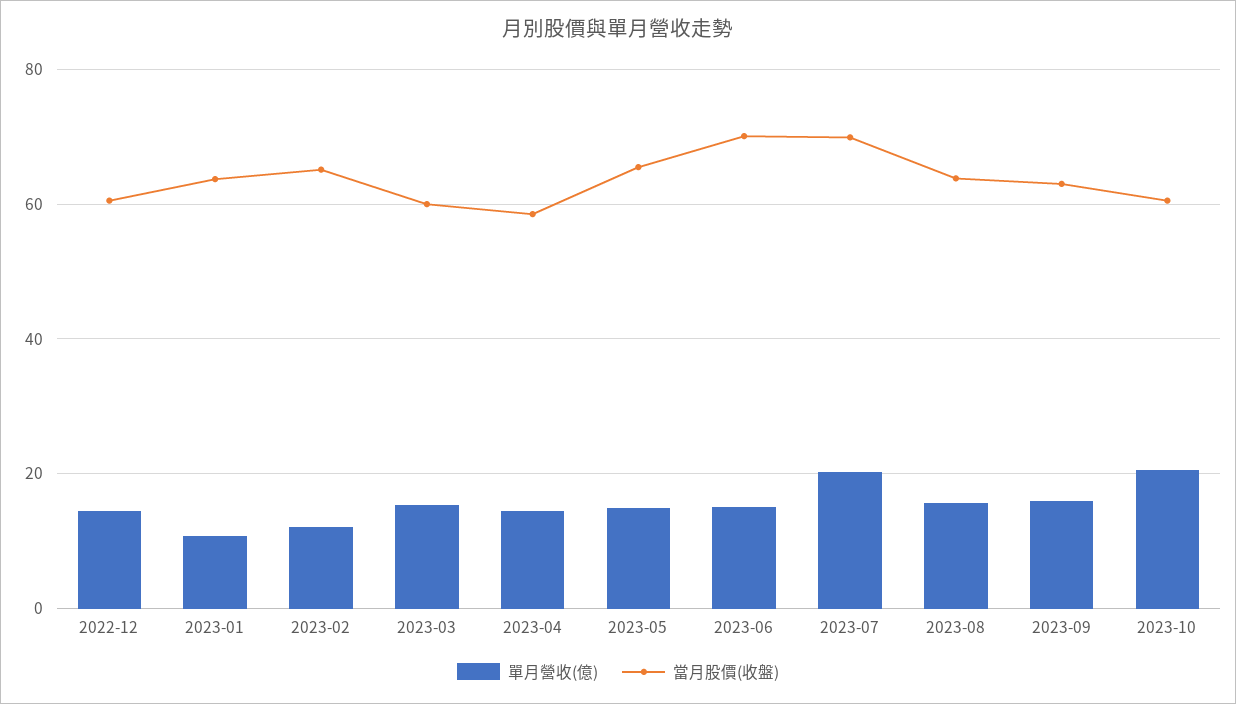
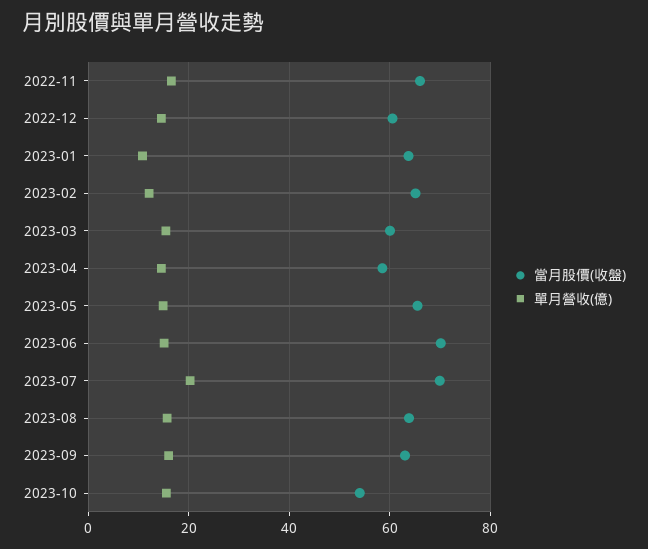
單月營收(億), 2023-10: 20 -> 16
當月股價(收盤), 2023-10: 60 -> 54
當月股價(收盤), 2022-11: none -> 66
單月營收(億), 2022-11: none -> 16

